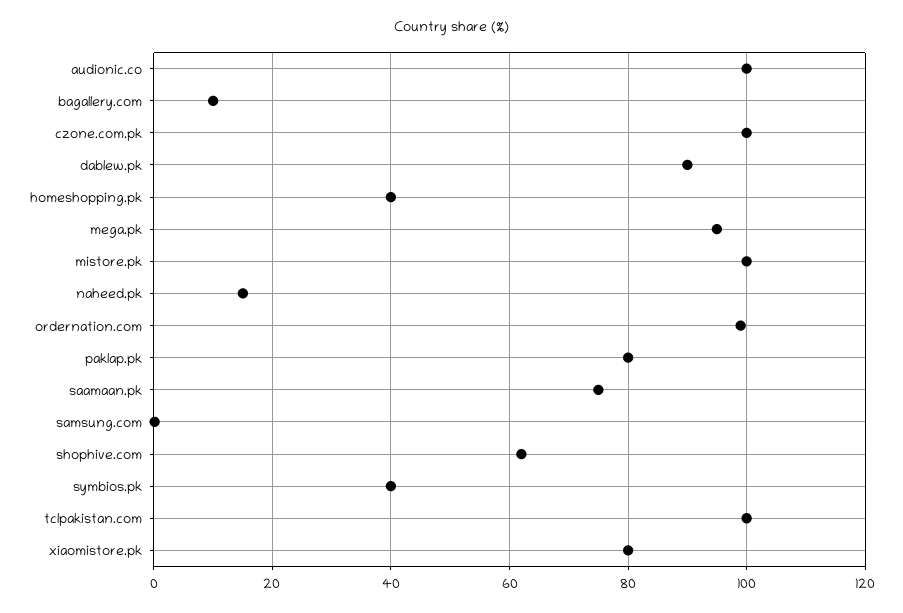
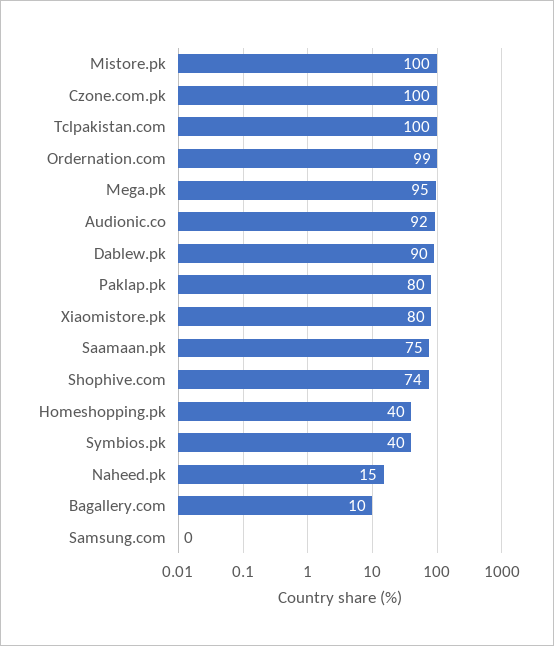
audionic.co: 100 -> 92
shophive.com: 62 -> 74

